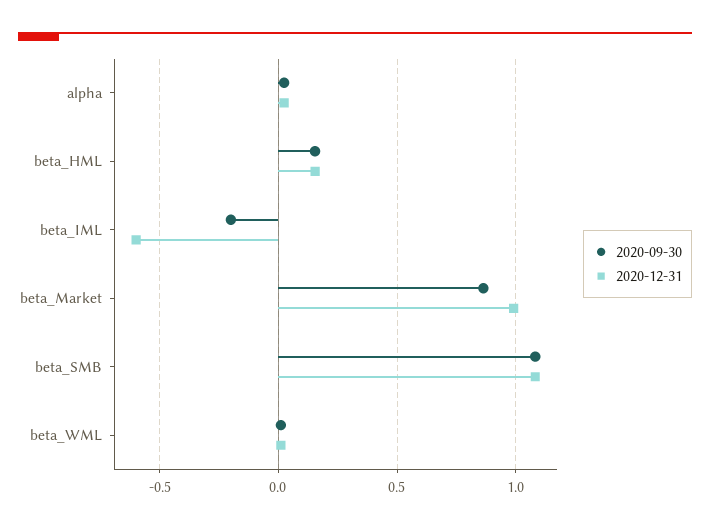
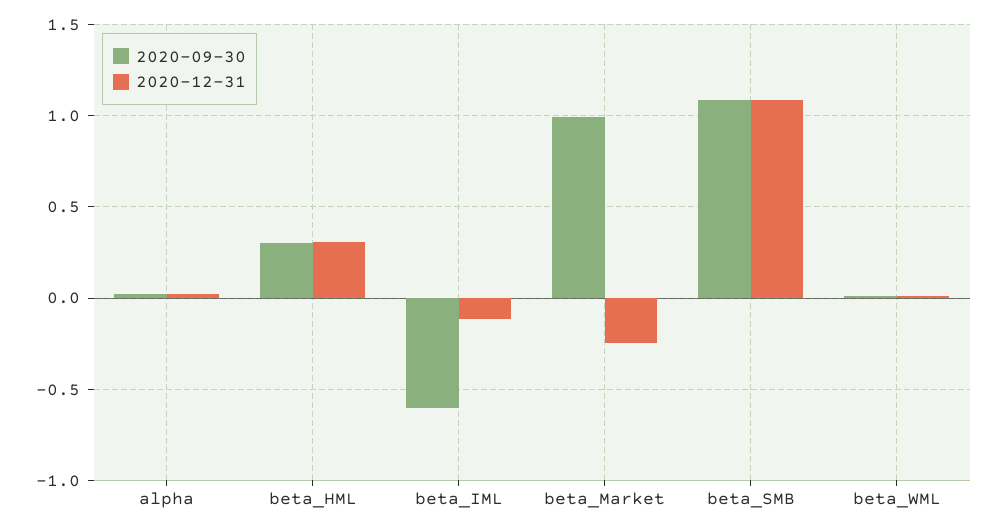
2020-09-30, beta_HML: 0.15 -> 0.3
2020-12-31, beta_HML: 0.15 -> 0.3
2020-09-30, beta_IML: -0.2 -> -0.6
2020-12-31, beta_IML: -0.6 -> -0.1
2020-09-30, beta_Market: 0.85 -> 1
2020-12-31, beta_Market: 1 -> -0.25

